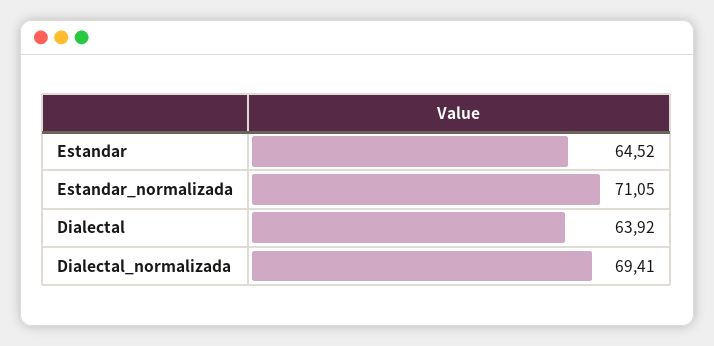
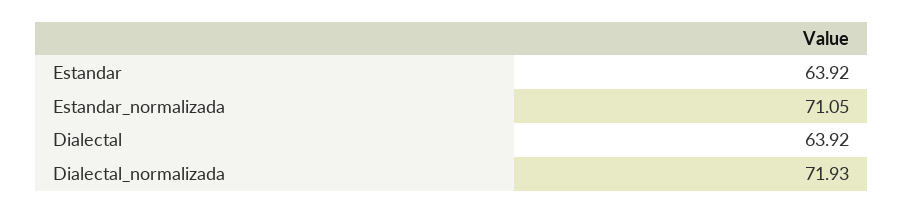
Estandar: 64.52 -> 63.92
Dialectal_normalizada: 69.41 -> 71.93

